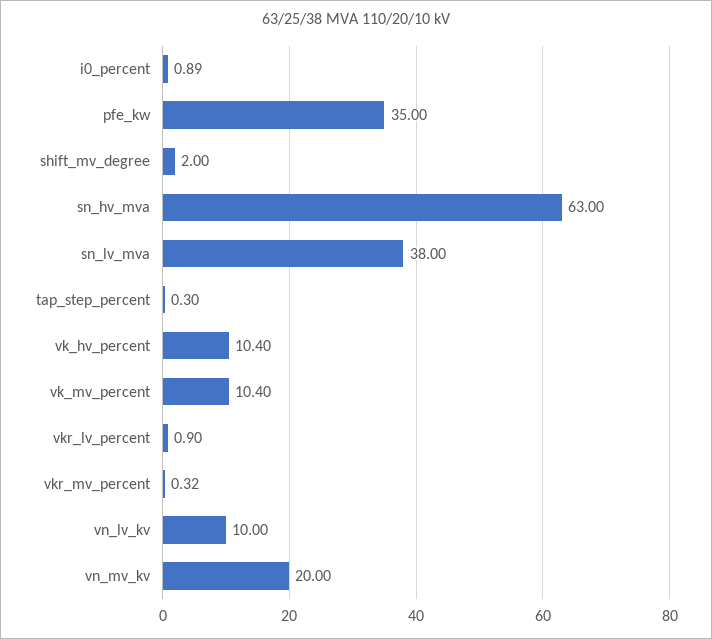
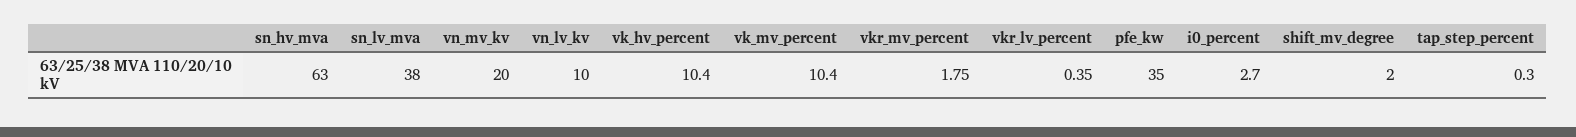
i0_percent: 0.89 -> 2.7
vkr_lv_percent: 0.9 -> 0.35
vkr_mv_percent: 0.32 -> 1.75

